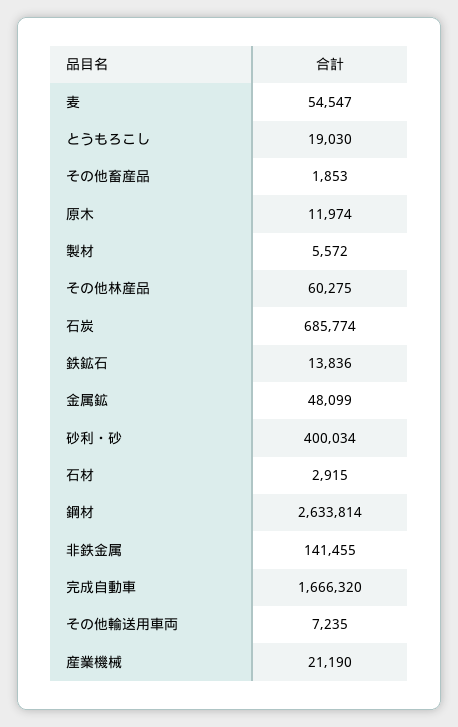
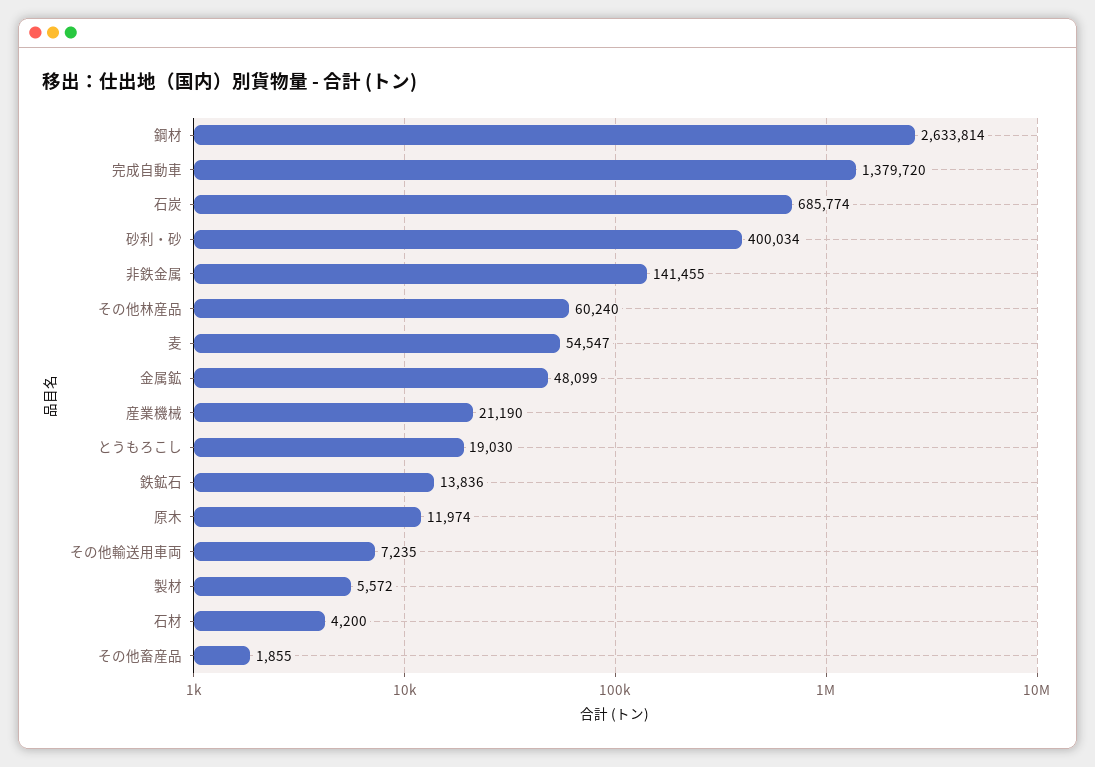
その他畜産品: 1853 -> 1855
その他林産品: 60275 -> 60240
石材: 2915 -> 4200
完成自動車: 1666320 -> 1379720

